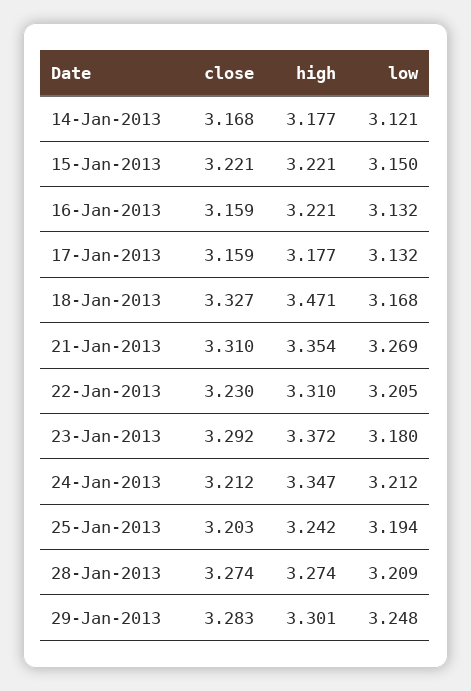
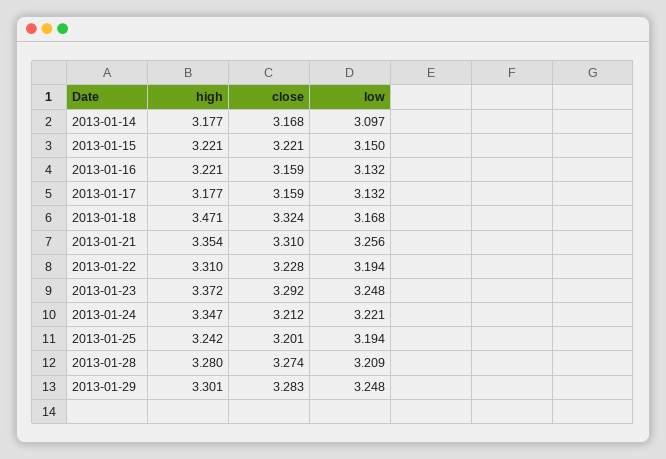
low, 14-Jan-2013: 3.121 -> 3.097
close, 18-Jan-2013: 3.327 -> 3.324
low, 21-Jan-2013: 3.269 -> 3.256
close, 22-Jan-2013: 3.23 -> 3.228
low, 22-Jan-2013: 3.205 -> 3.194
low, 23-Jan-2013: 3.18 -> 3.248
low, 24-Jan-2013: 3.212 -> 3.221
close, 25-Jan-2013: 3.203 -> 3.201
high, 28-Jan-2013: 3.274 -> 3.28

